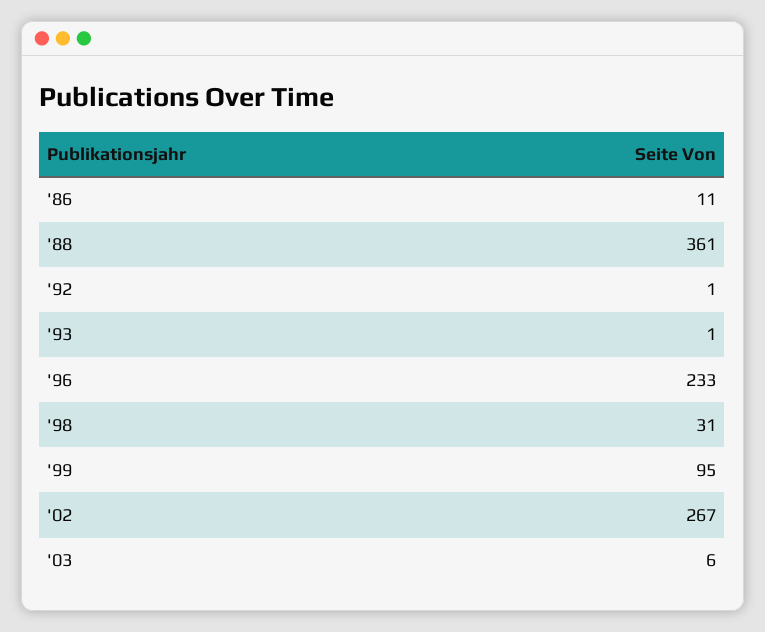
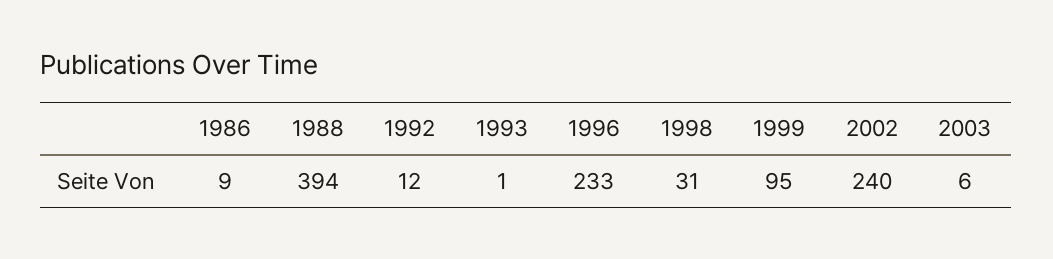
'86: 11 -> 9
'88: 361 -> 394
'92: 1 -> 12
'02: 267 -> 240

